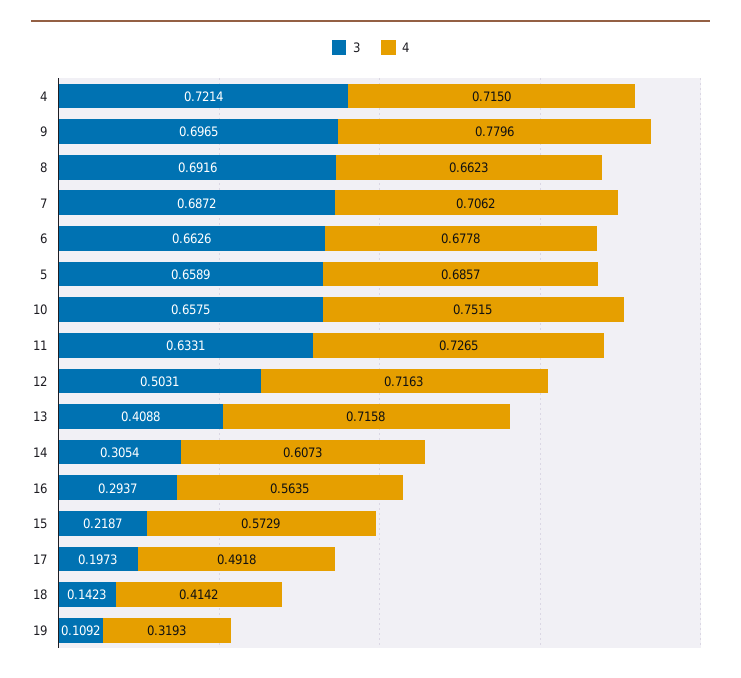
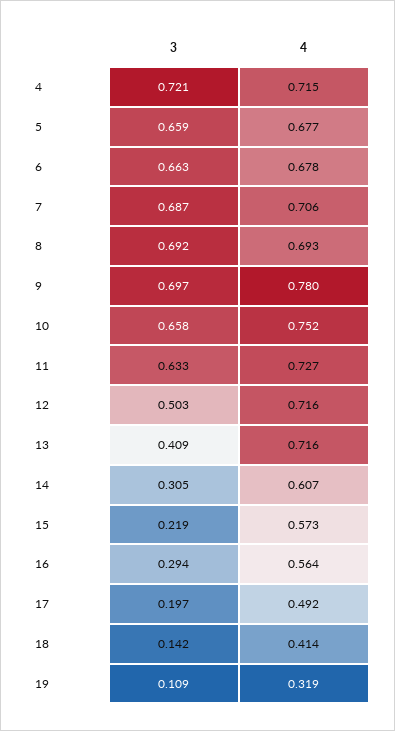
4, 8: 0.6623 -> 0.693
4, 5: 0.6857 -> 0.677

